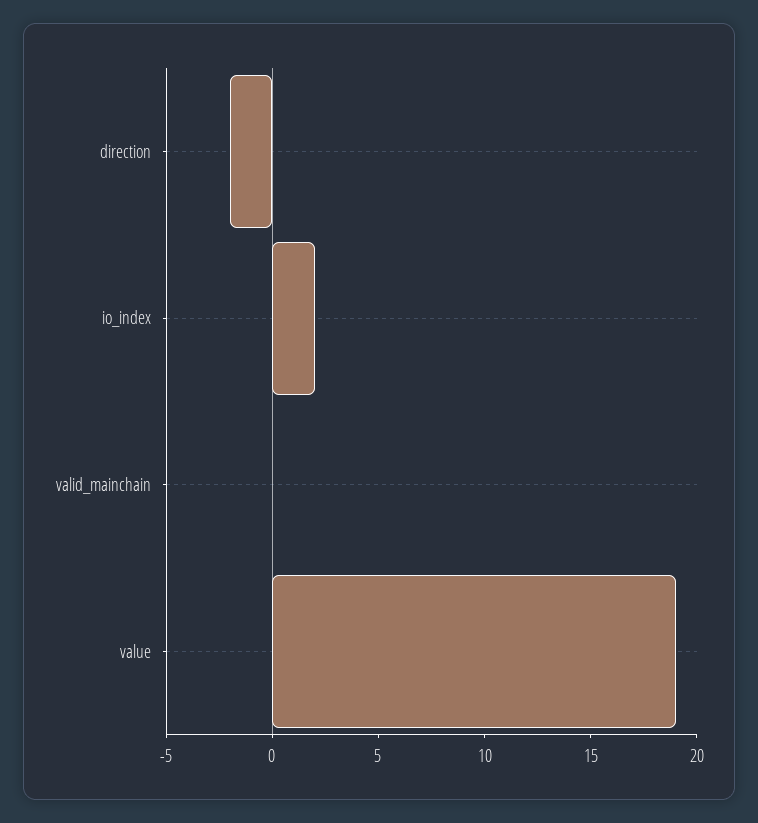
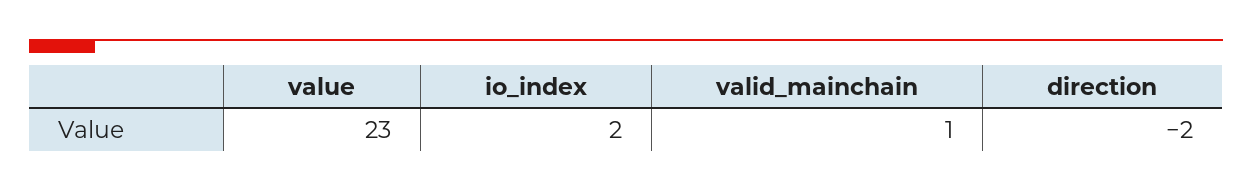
valid_mainchain: 0 -> 1
value: 19 -> 23

